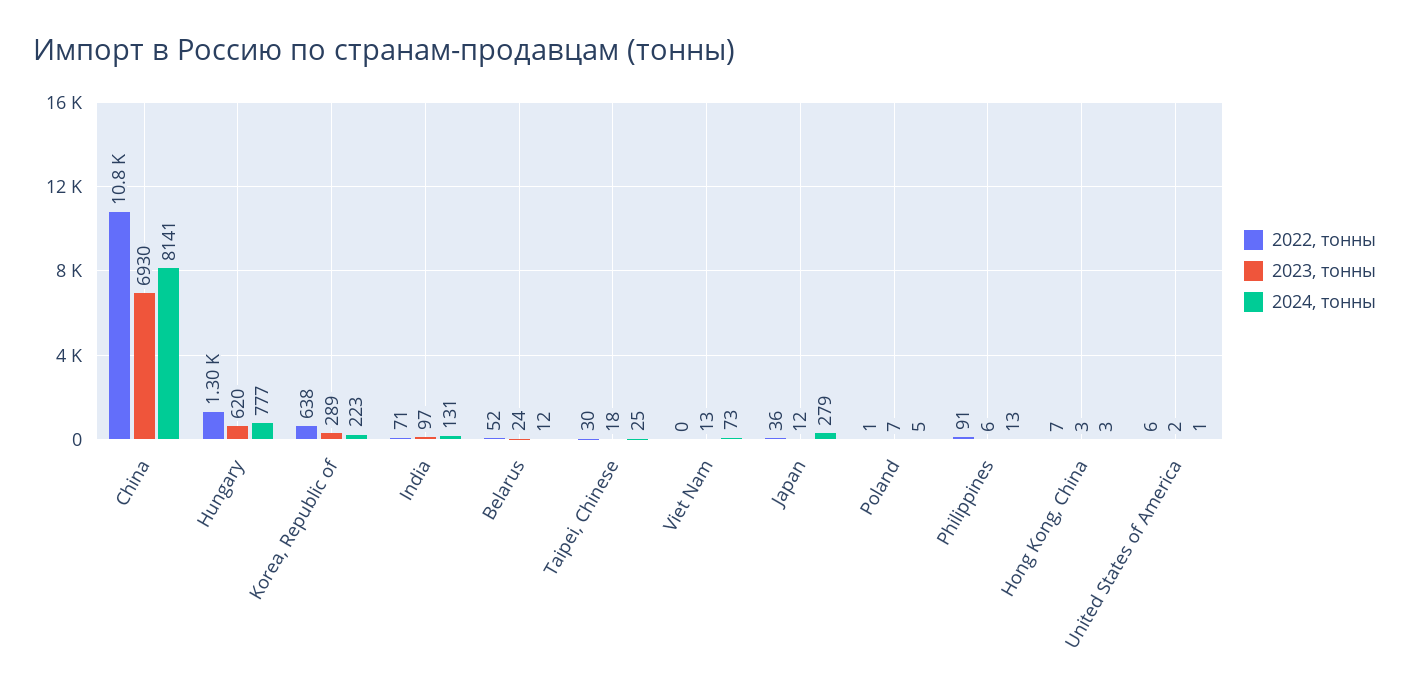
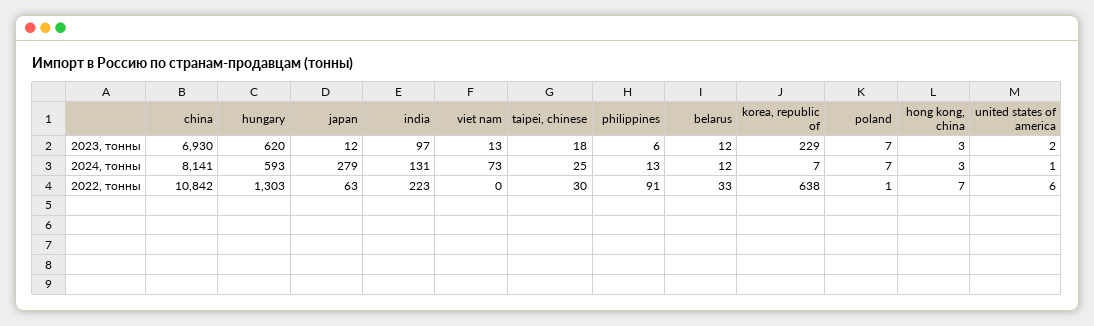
2024, тонны, Hungary: 777 -> 593
2023, тонны, Korea, Republic of: 289 -> 229
2024, тонны, Korea, Republic of: 223 -> 7
2022, тонны, India: 71 -> 223
2022, тонны, Belarus: 52 -> 33
2023, тонны, Belarus: 24 -> 12
2022, тонны, Japan: 36 -> 63
2024, тонны, Poland: 5 -> 7

